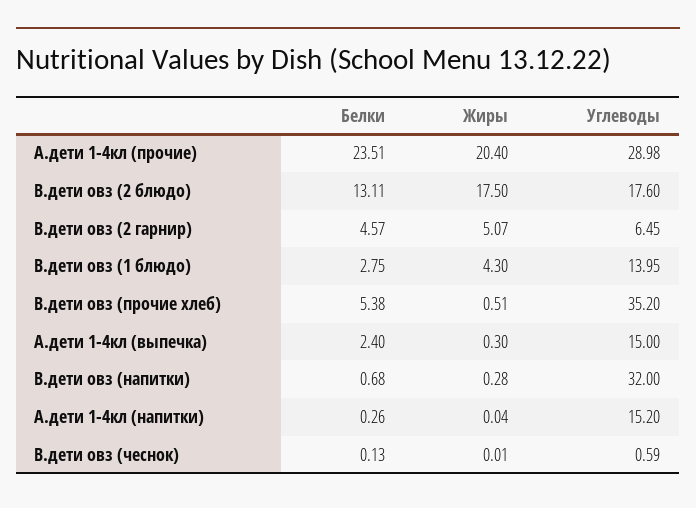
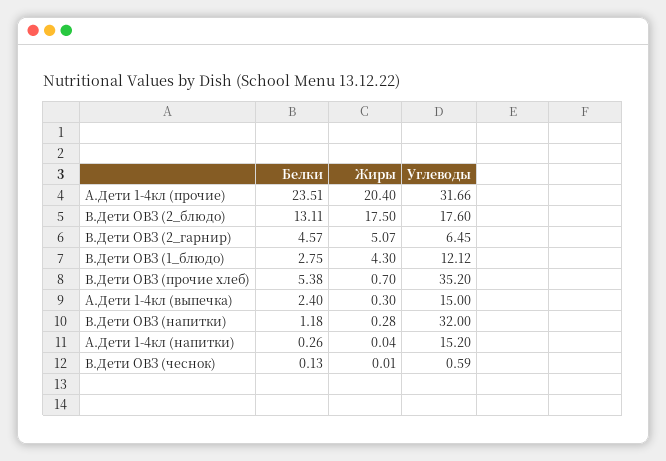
Углеводы, А.дети 1-4кл (прочие): 28.98 -> 31.66
Углеводы, В.дети овз (1 блюдо): 13.95 -> 12.12
Жиры, В.дети овз (прочие хлеб): 0.51 -> 0.7
Белки, В.дети овз (напитки): 0.68 -> 1.18

